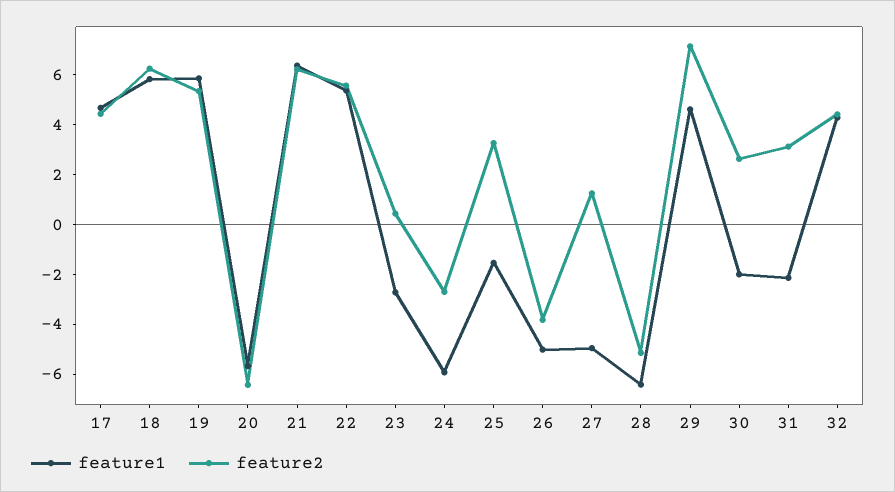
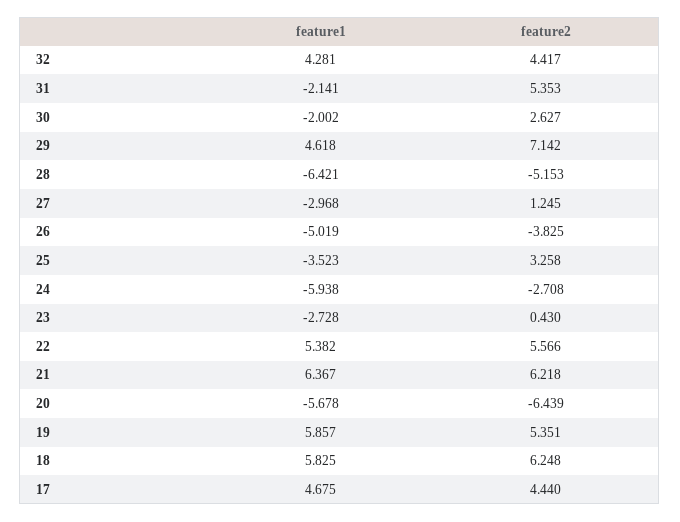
feature1, 25: -1.5 -> -3.523
feature1, 27: -5 -> -2.968
feature2, 31: 3 -> 5.353

